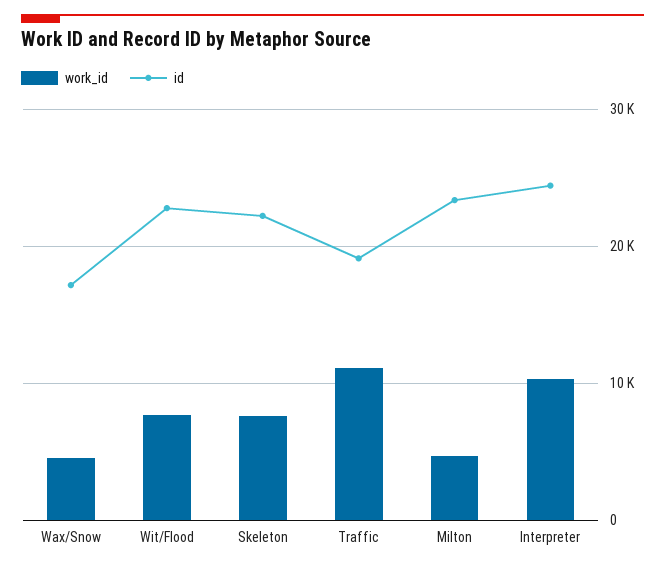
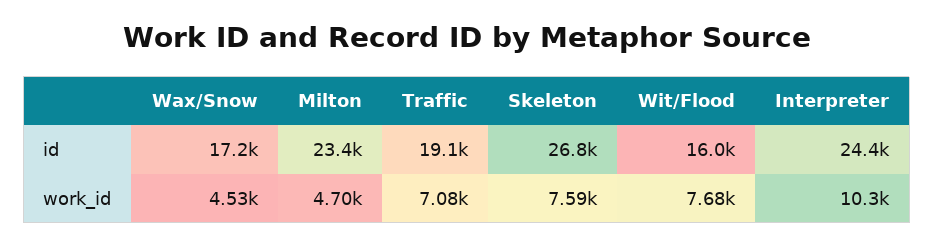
id, Wit/Flood: 23000 -> 16000
id, Skeleton: 22000 -> 26800
work_id, Traffic: 11000 -> 7080

